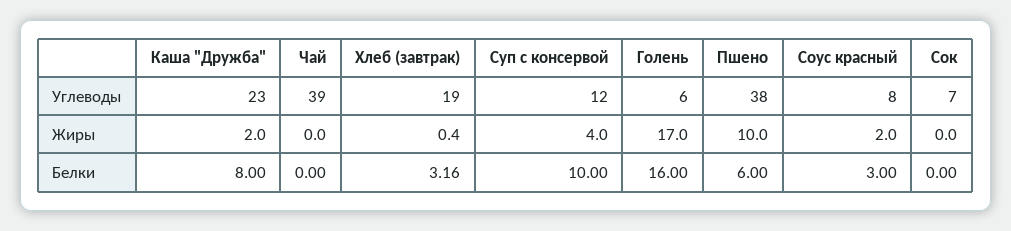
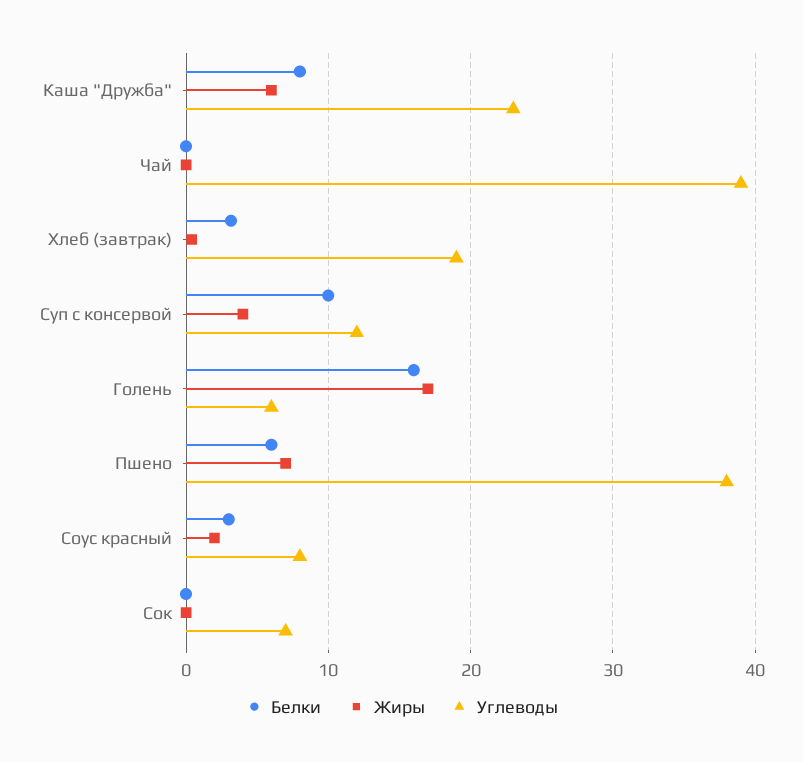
Жиры, Каша "Дружба": 2 -> 6
Жиры, Пшено: 10 -> 7

